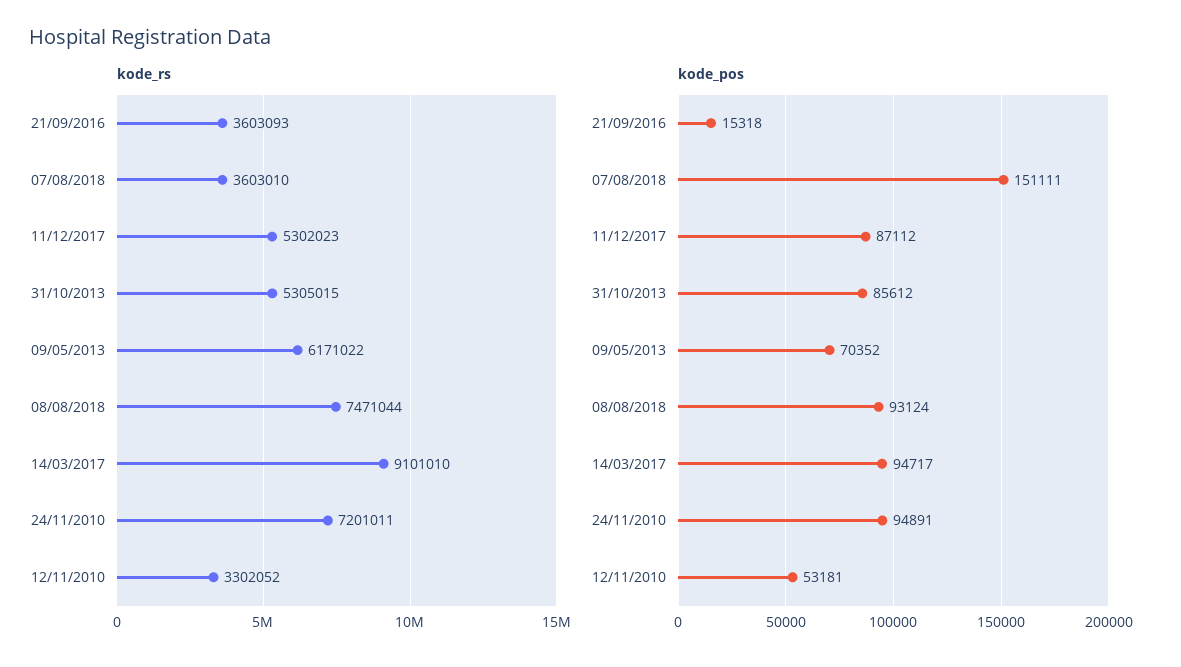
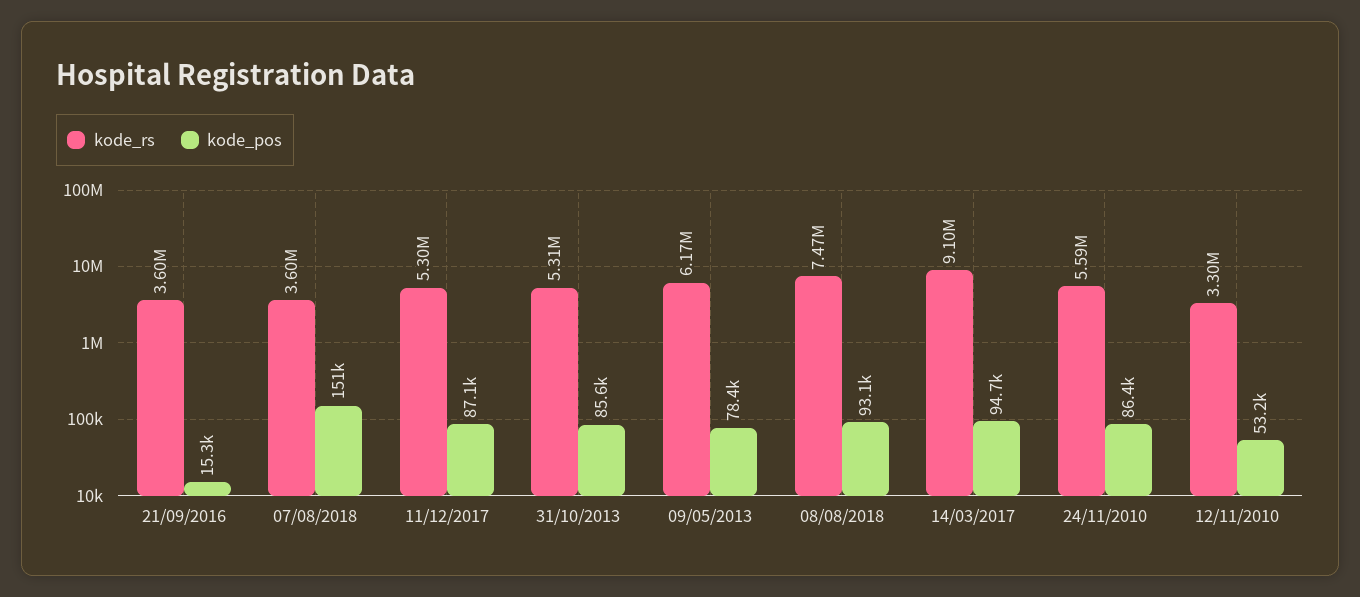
kode_rs, 24/11/2010: 7201011 -> 5590000
kode_pos, 09/05/2013: 70352 -> 78400
kode_pos, 24/11/2010: 94891 -> 86400

